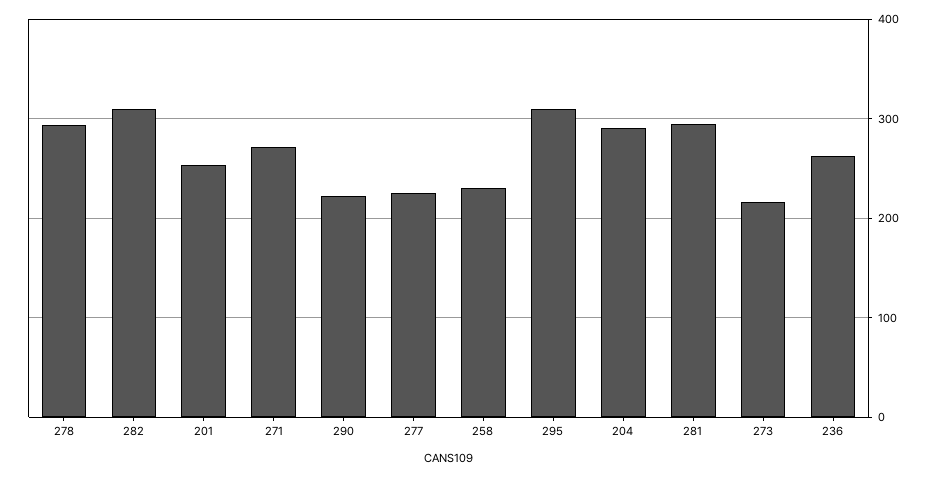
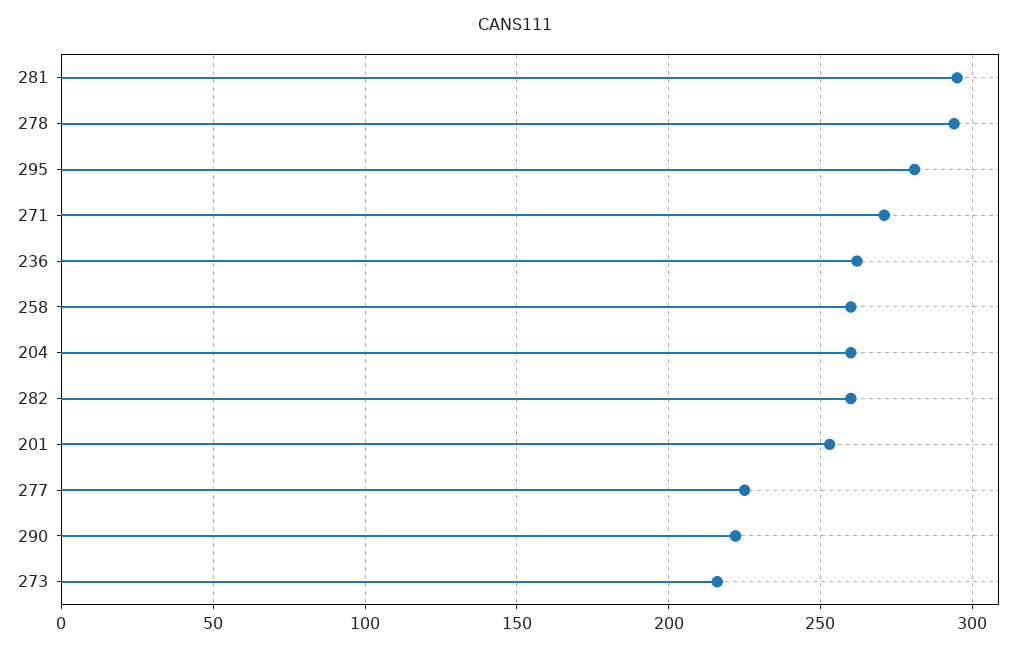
282: 310 -> 260
258: 230 -> 260
295: 310 -> 280
204: 290 -> 260

